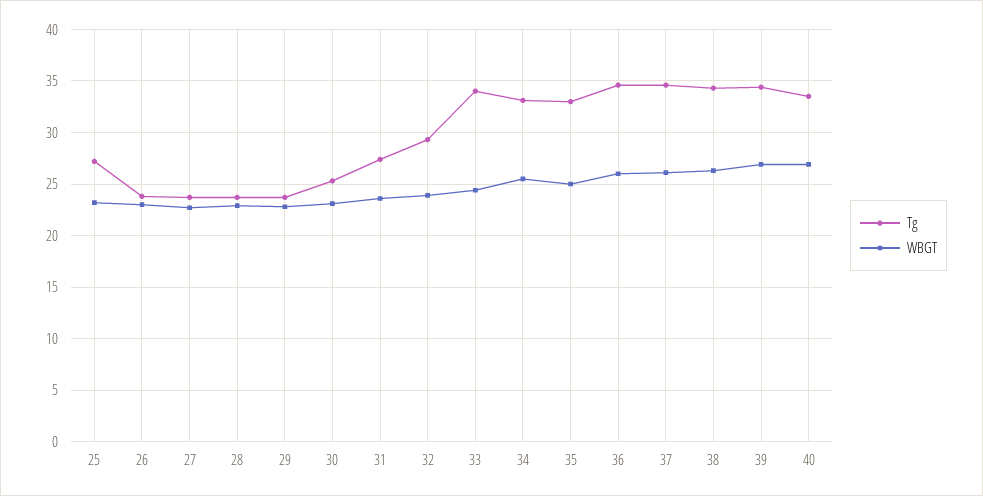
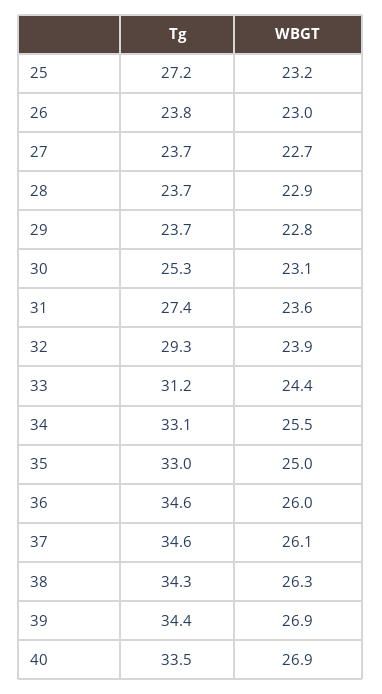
Tg, 33: 34 -> 31.2

